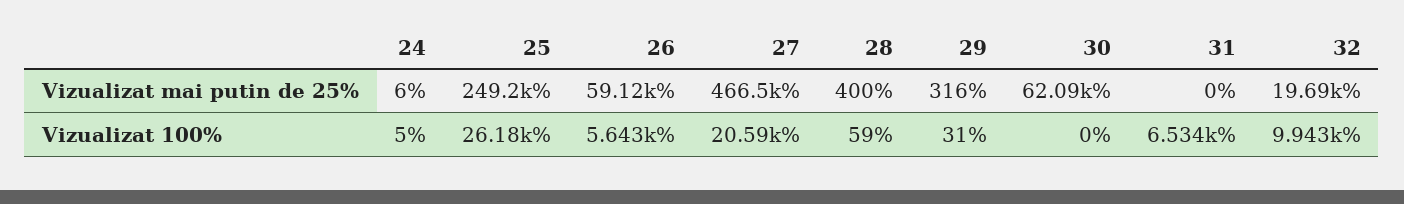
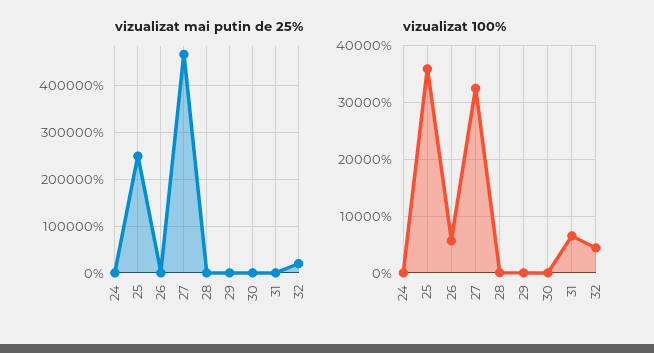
Vizualizat mai putin de 25%, 26: 59120 -> 0
Vizualizat mai putin de 25%, 30: 62090 -> 0
Vizualizat 100%, 25: 26180 -> 36000
Vizualizat 100%, 27: 20590 -> 32000
Vizualizat 100%, 32: 9943 -> 4000

